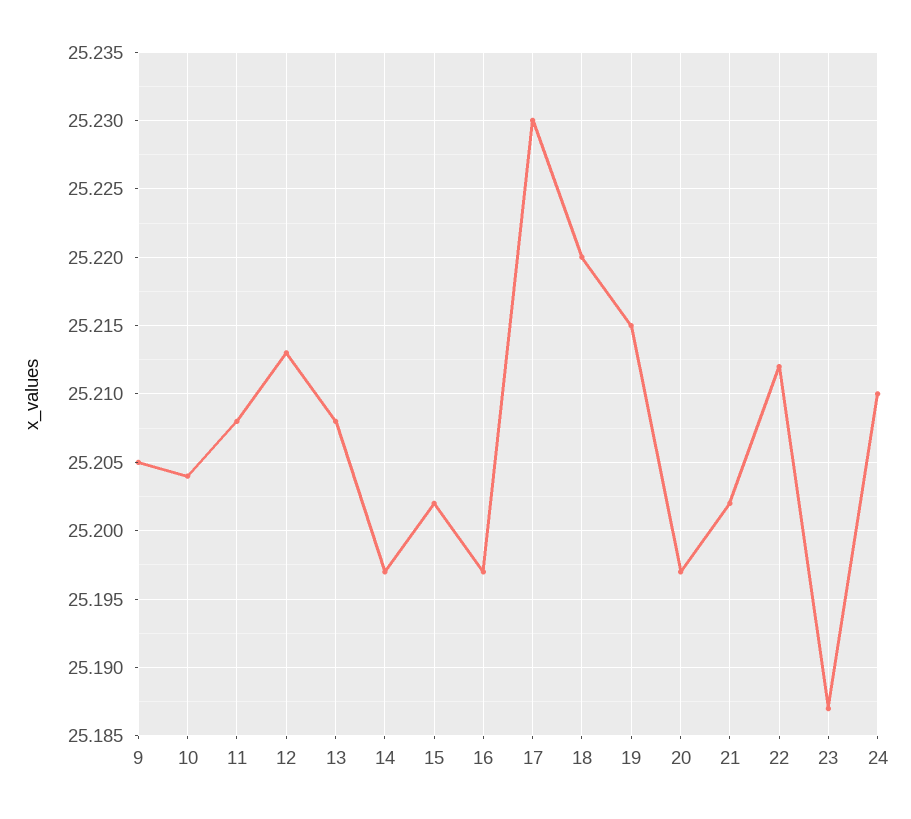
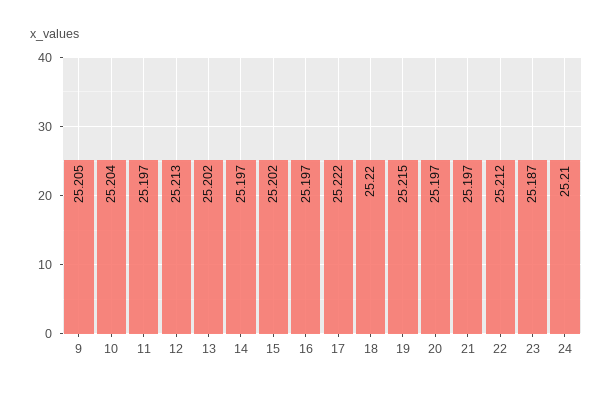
11: 25.208 -> 25.197
13: 25.208 -> 25.202
17: 25.23 -> 25.222
21: 25.202 -> 25.197

